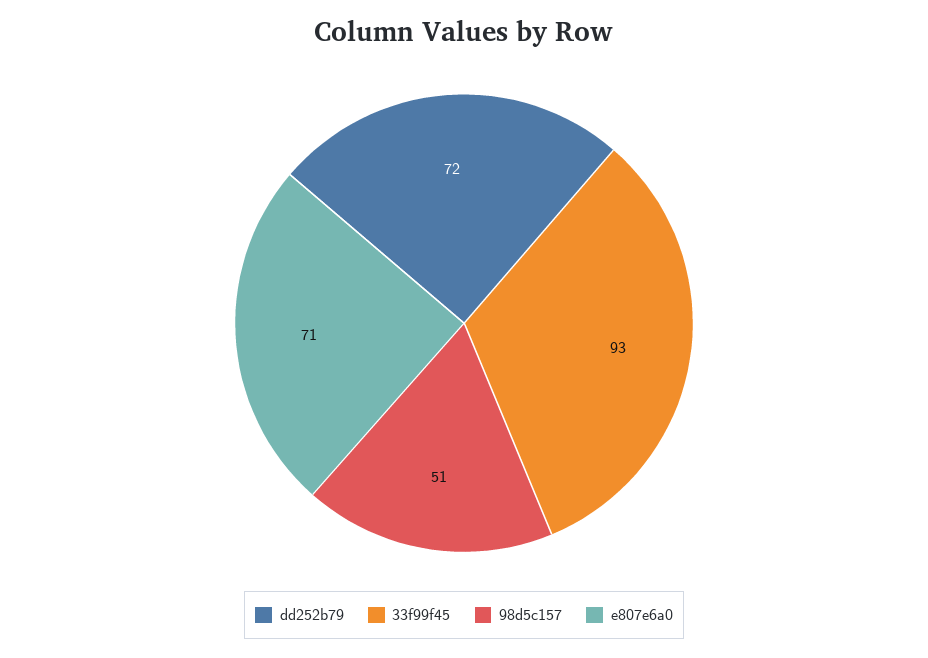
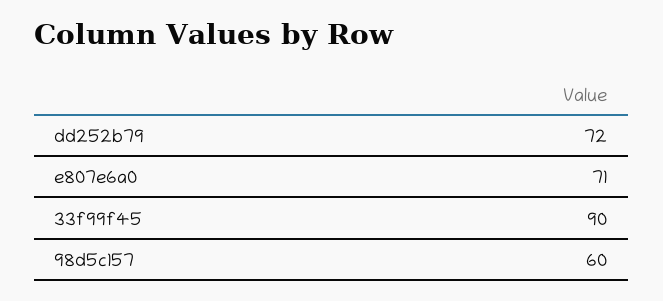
33f99f45: 93 -> 90
98d5c157: 51 -> 60

